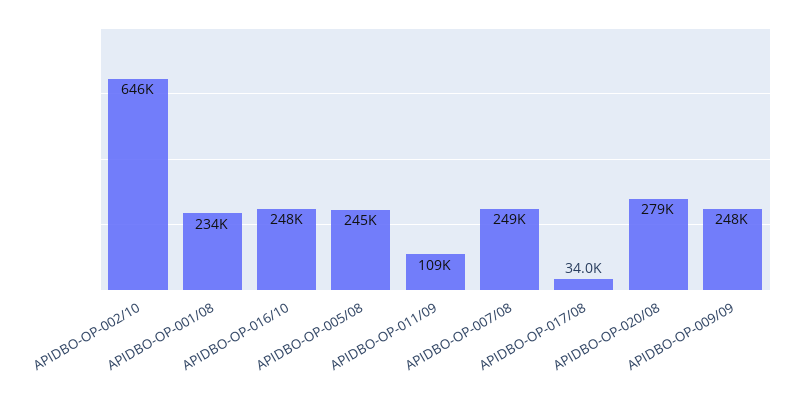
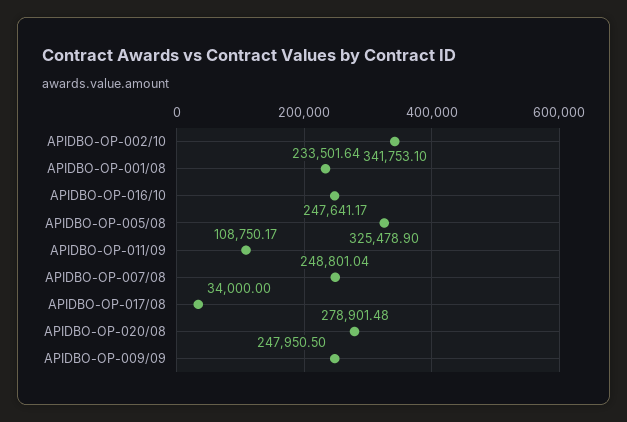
APIDBO-OP-002/10: 646000 -> 341753.1
APIDBO-OP-005/08: 245000 -> 325478.9

